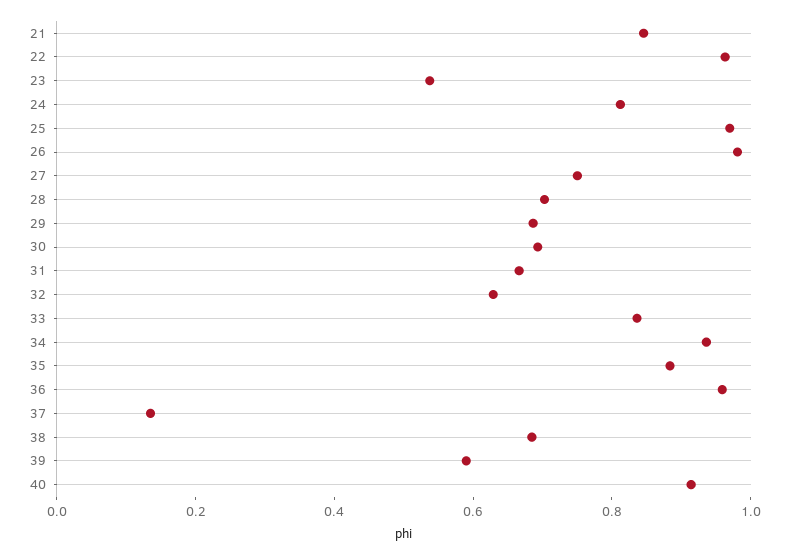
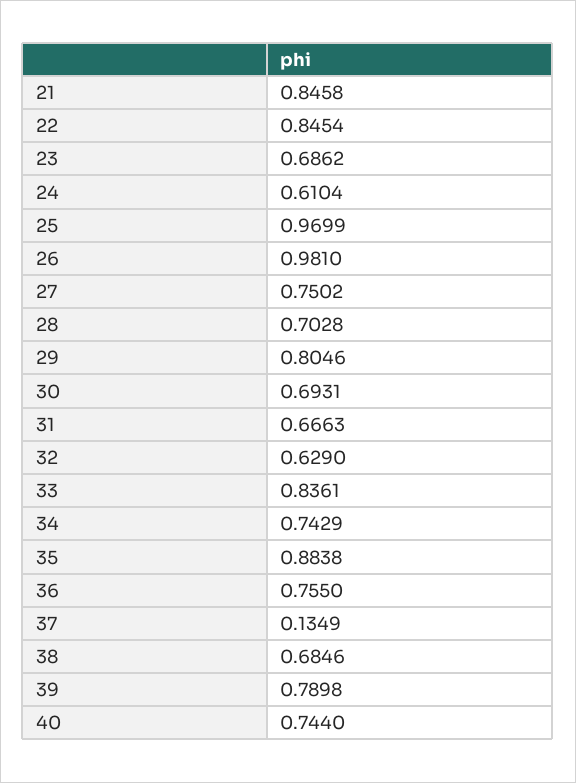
22: 0.95 -> 0.8454
23: 0.55 -> 0.6862
24: 0.8 -> 0.6104
29: 0.7 -> 0.8046
34: 0.95 -> 0.7429
36: 0.95 -> 0.755
39: 0.6 -> 0.7898
40: 0.9 -> 0.744

